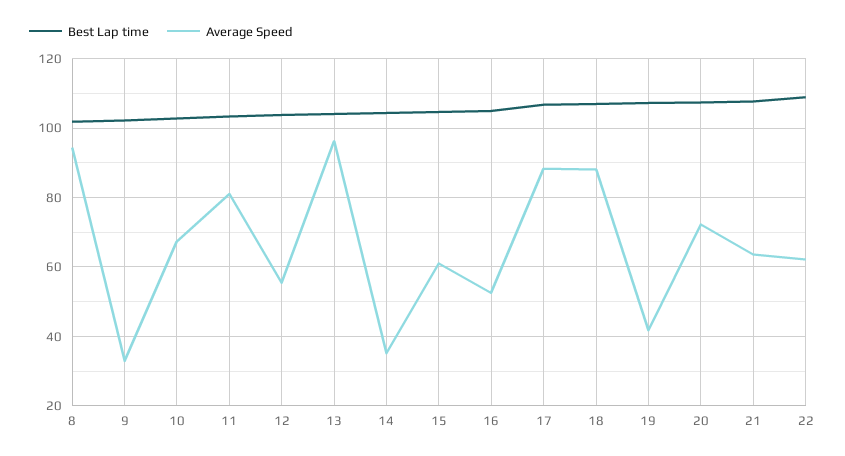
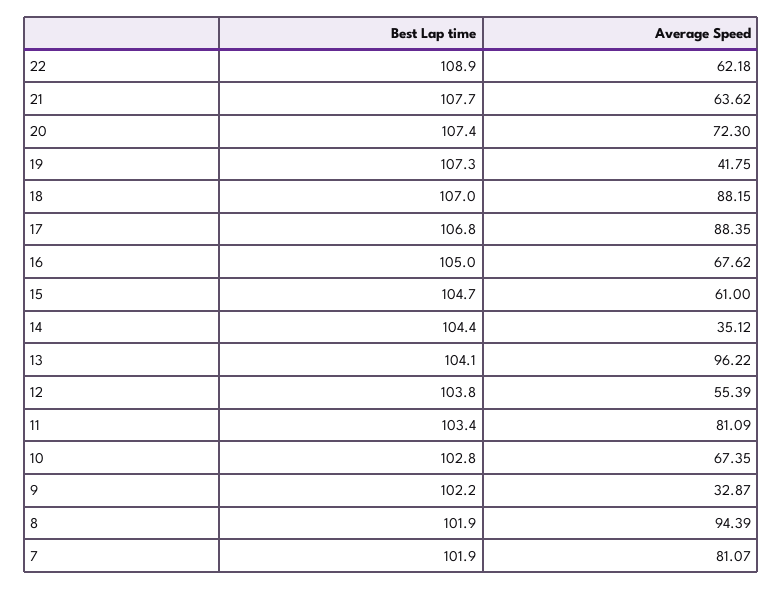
Average Speed, 16: 52 -> 67.62
Best Lap time, 7: none -> 101.9
Average Speed, 7: none -> 81.07

